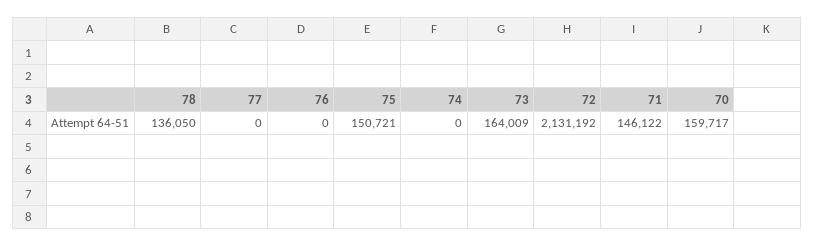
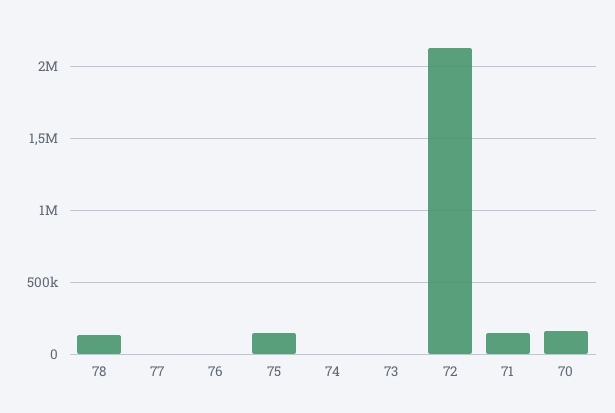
73: 164009 -> 0

